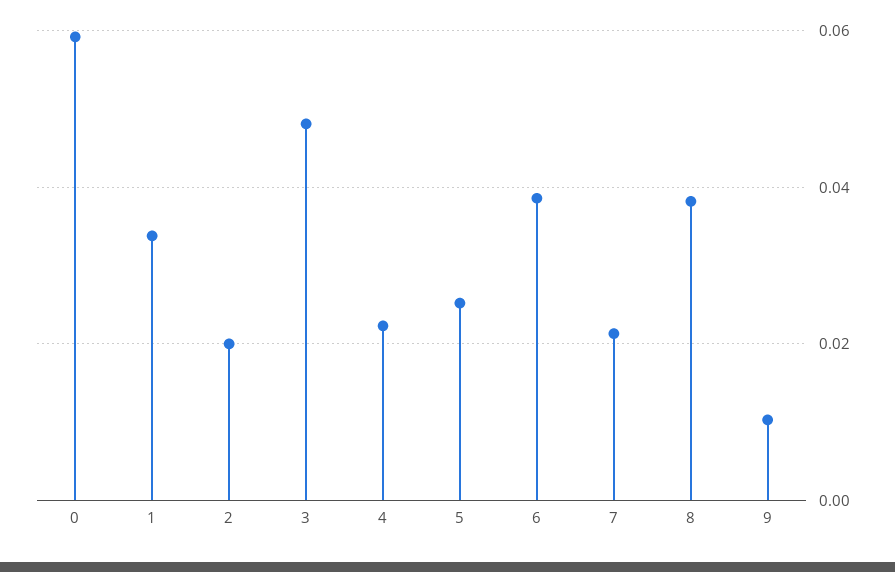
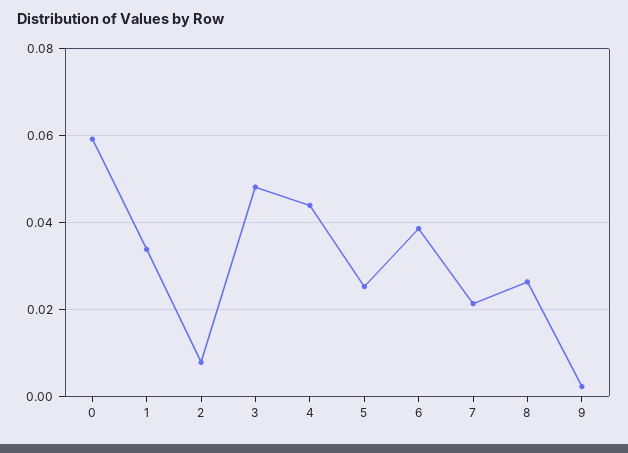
2: 0.02 -> 0.008
4: 0.022 -> 0.044
8: 0.038 -> 0.026
9: 0.01 -> 0.002

